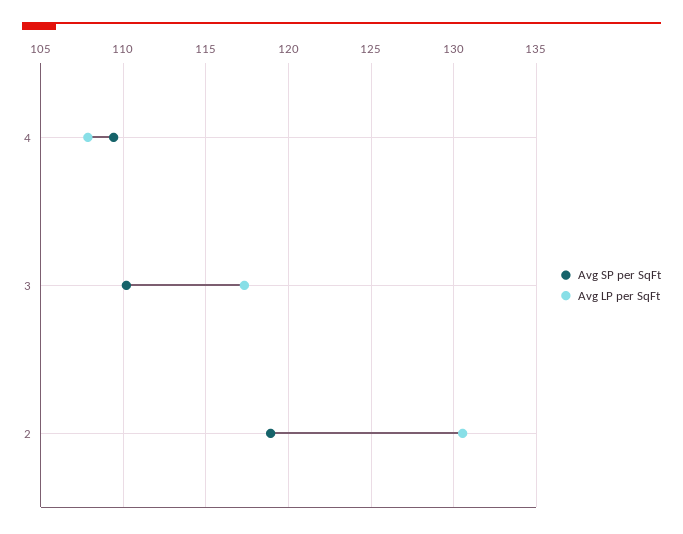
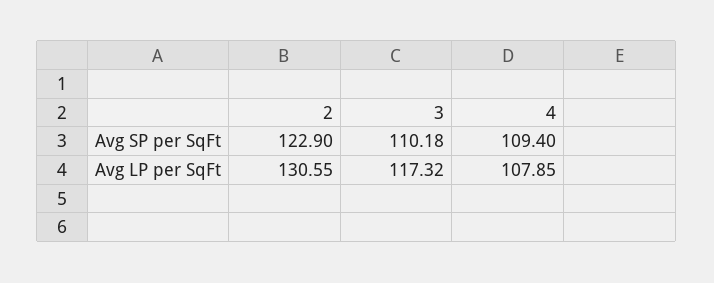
Avg SP per SqFt, 2: 119 -> 122.9

